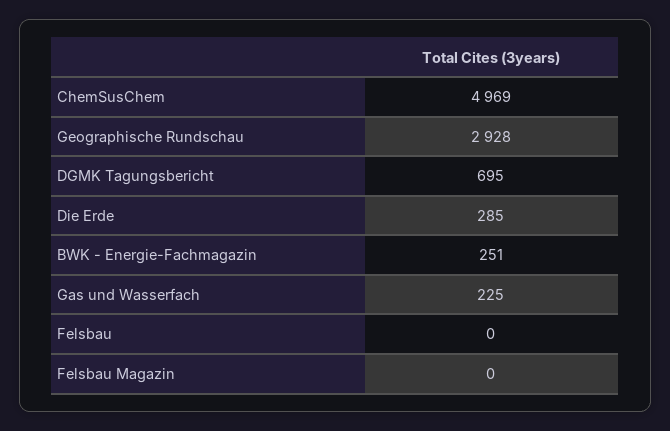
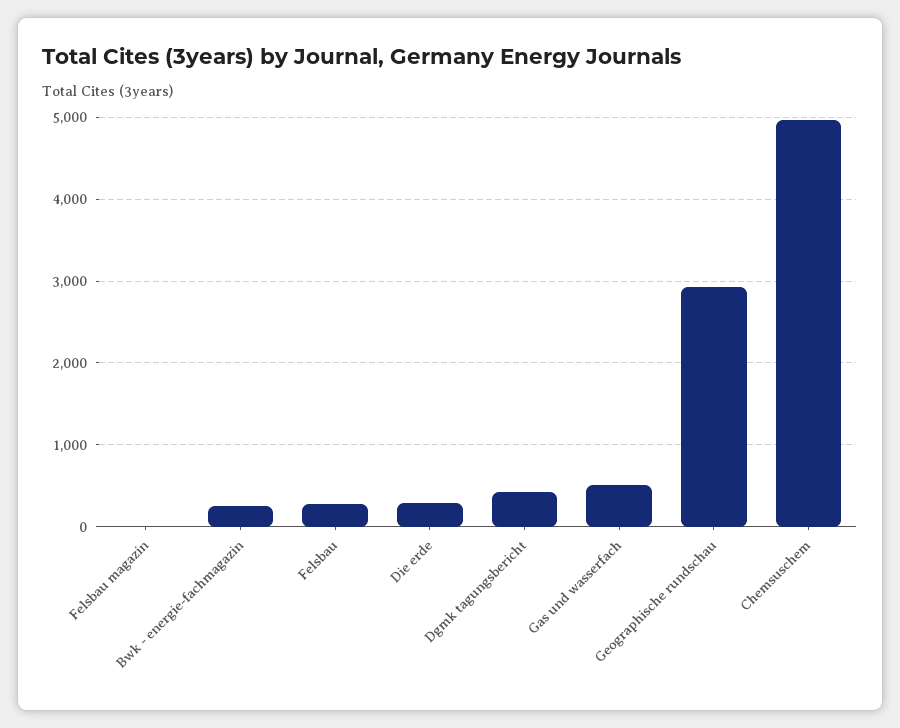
DGMK Tagungsbericht: 695 -> 400
Gas und Wasserfach: 225 -> 500
Felsbau: 0 -> 300

